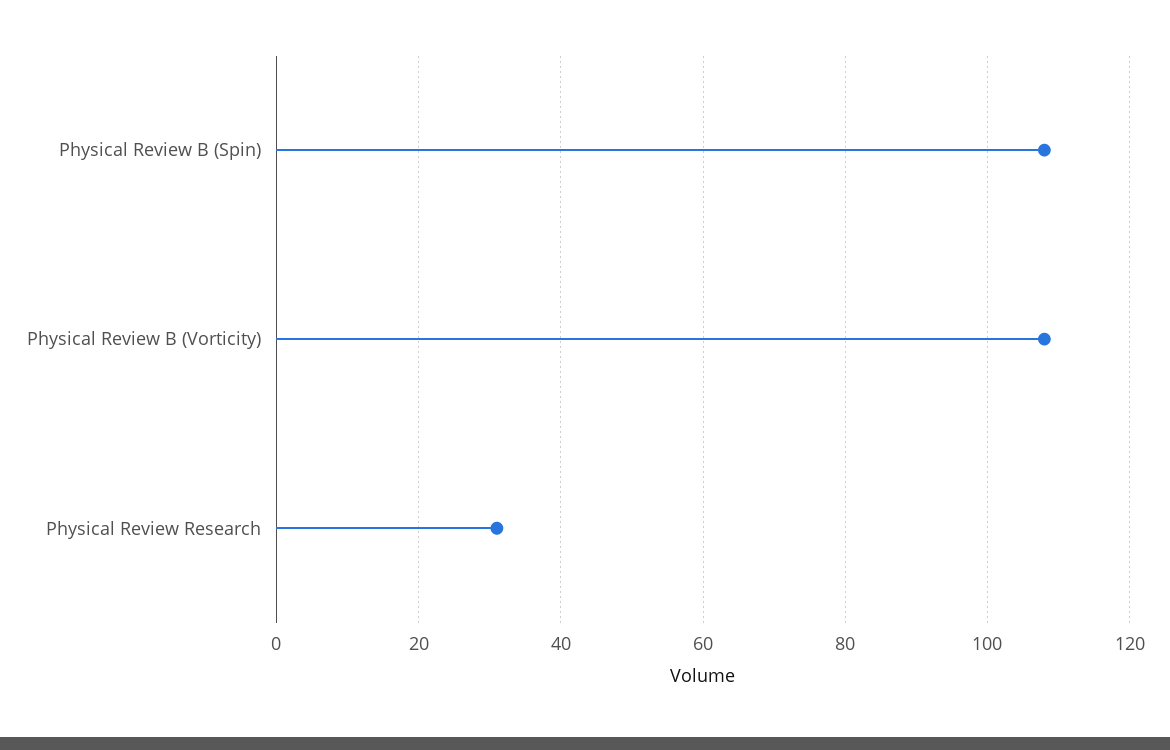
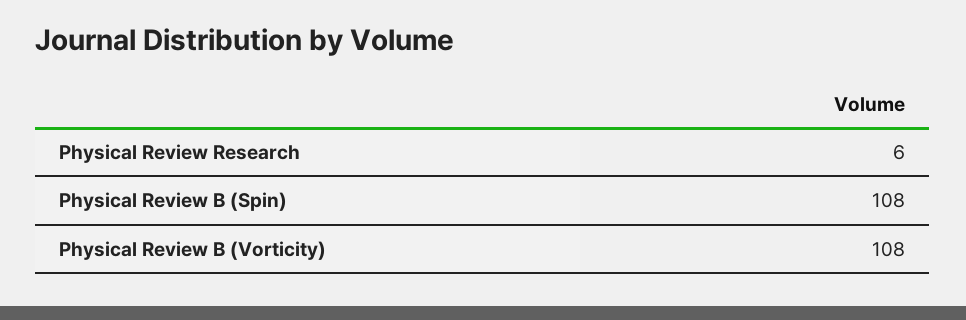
Physical Review Research: 30 -> 6

